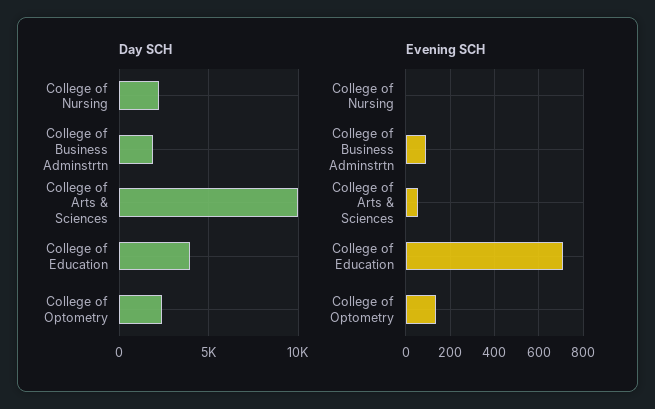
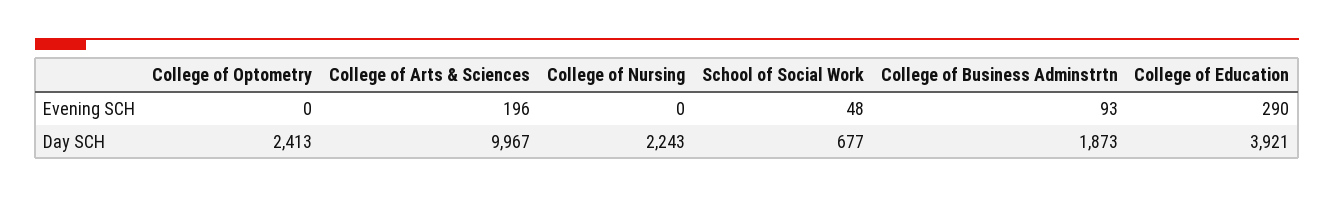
Evening SCH, College of Arts & Sciences: 50 -> 196
Evening SCH, College of Education: 700 -> 290
Evening SCH, College of Optometry: 150 -> 0
Evening SCH, School of Social Work: none -> 48
Day SCH, School of Social Work: none -> 677

